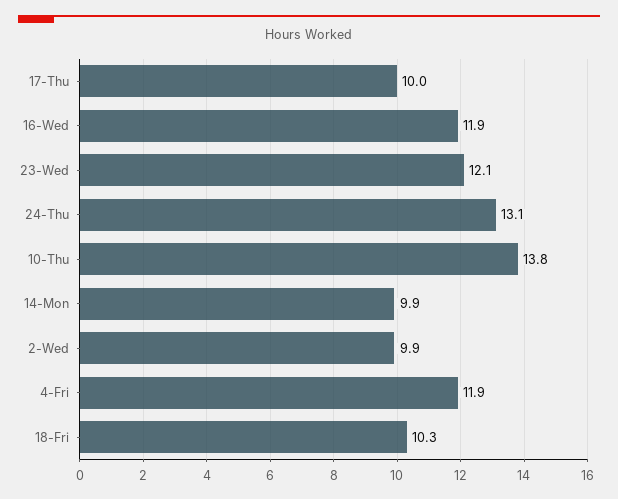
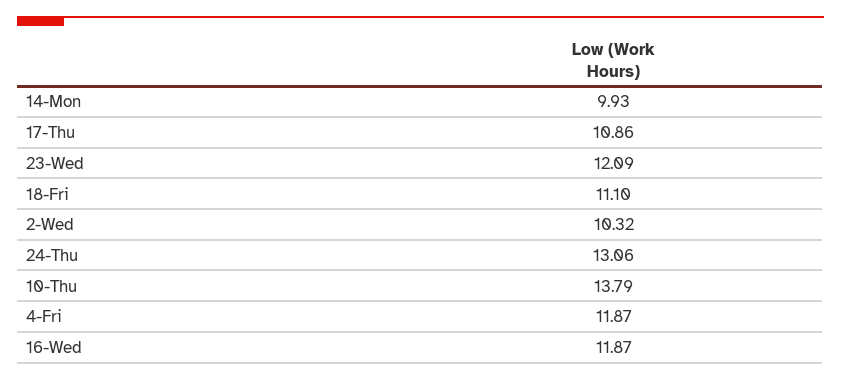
17-Thu: 10 -> 10.86
2-Wed: 9.9 -> 10.32
18-Fri: 10.3 -> 11.1

